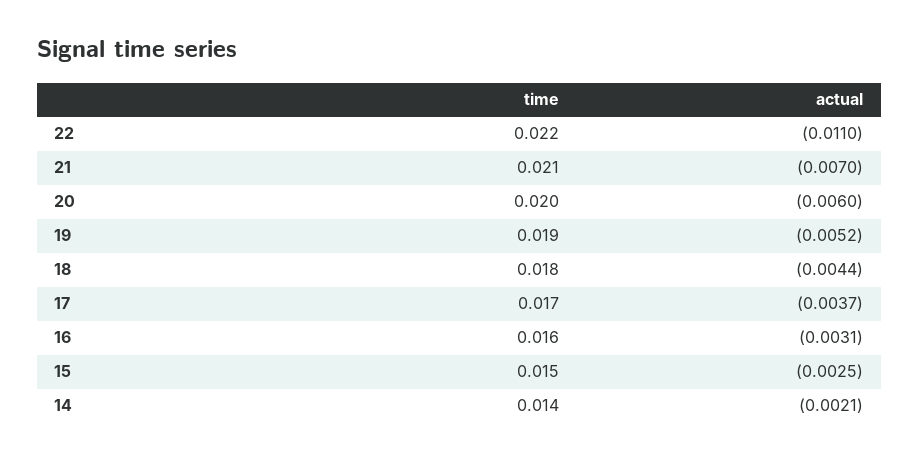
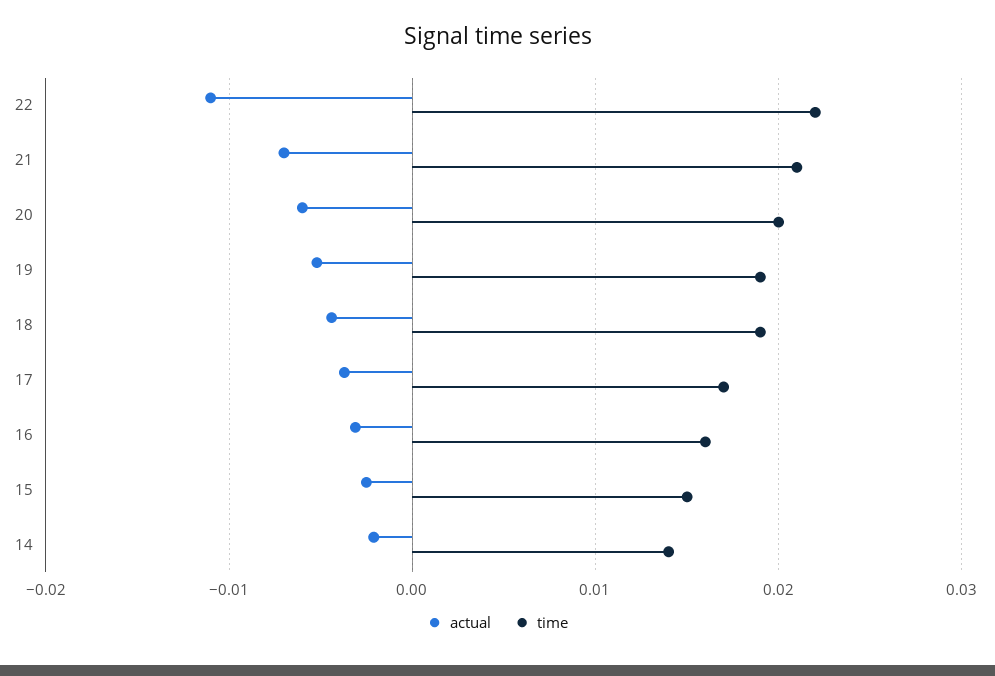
time, 18: 0.018 -> 0.019

